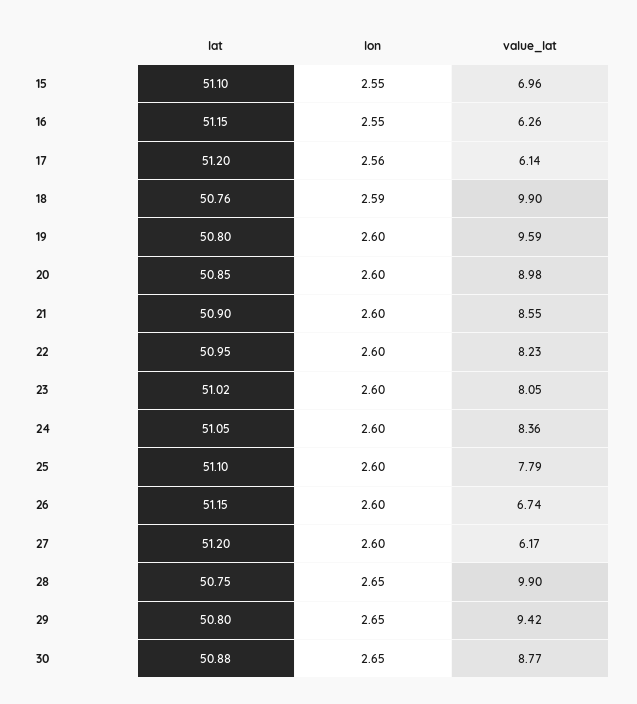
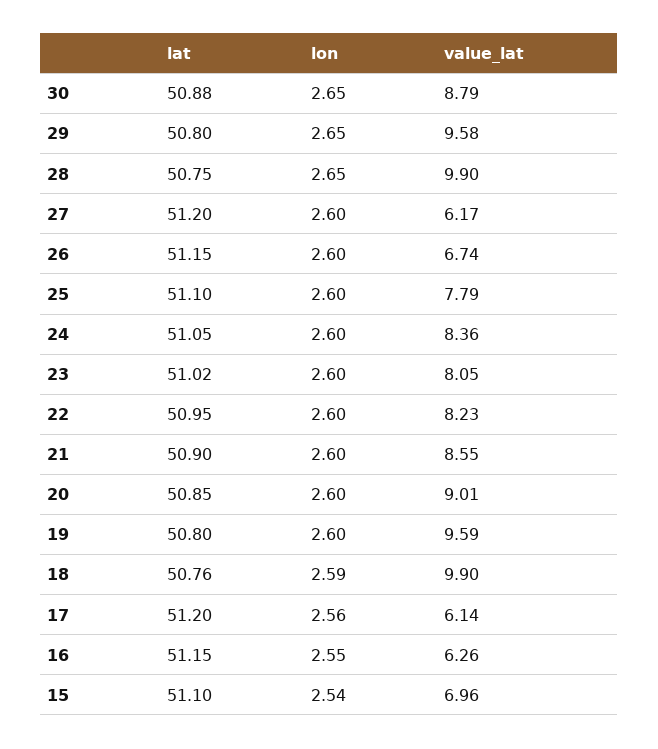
lon, 15: 2.55 -> 2.54
value_lat, 20: 8.98 -> 9.01
value_lat, 29: 9.42 -> 9.58
value_lat, 30: 8.77 -> 8.79

